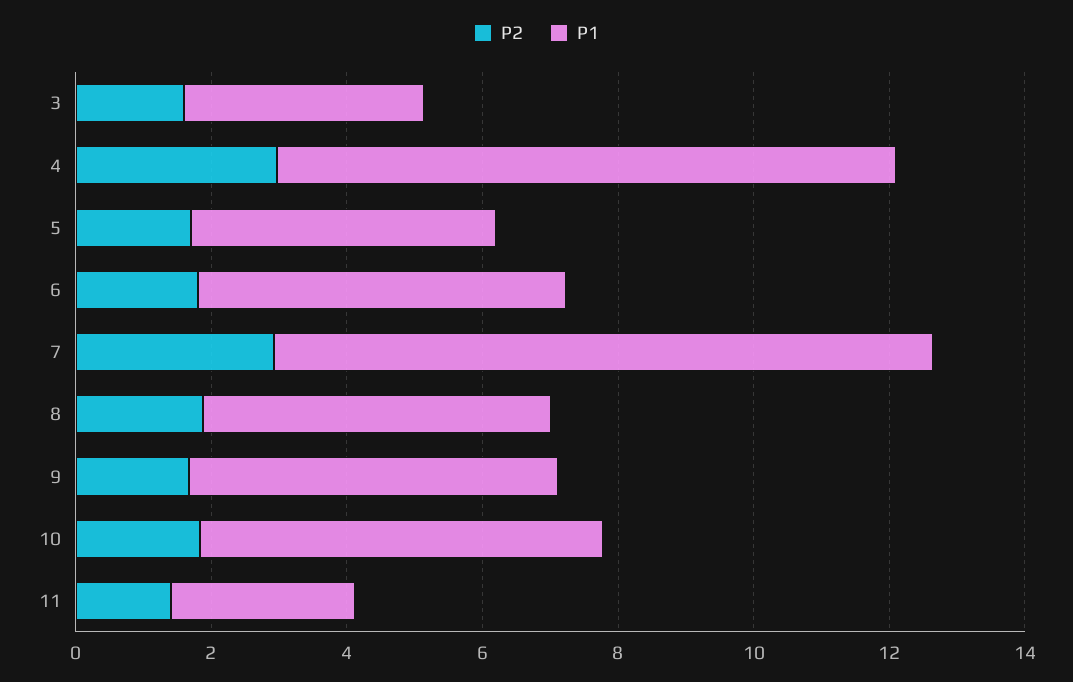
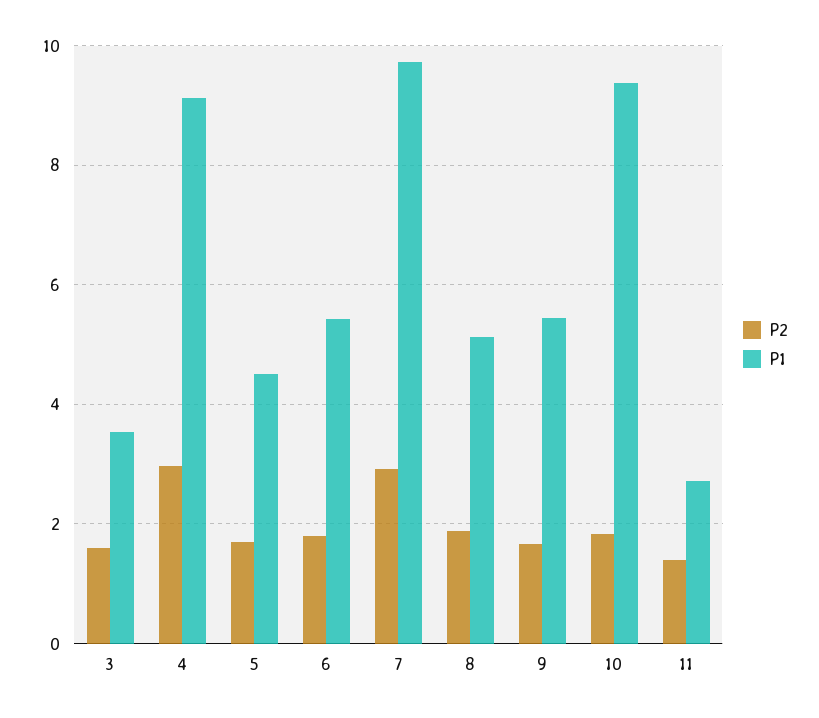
P1, 10: 6 -> 9.4

